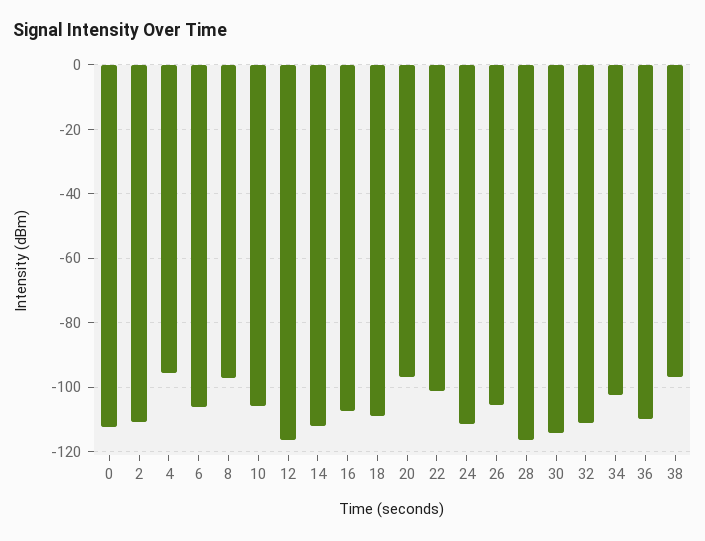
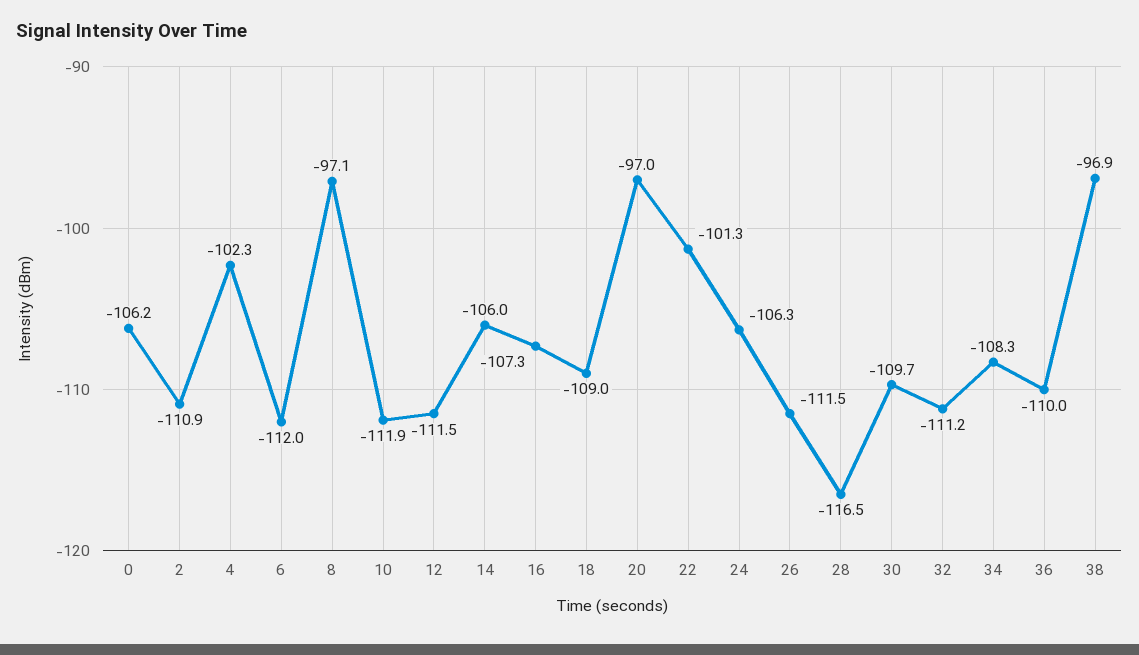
0: -112 -> -106.2
4: -96 -> -102.3
6: -106 -> -112
10: -106 -> -111.9
12: -116 -> -111.5
14: -112 -> -106
24: -112 -> -106.3
26: -106 -> -111.5
30: -114 -> -109.7
34: -102 -> -108.3

